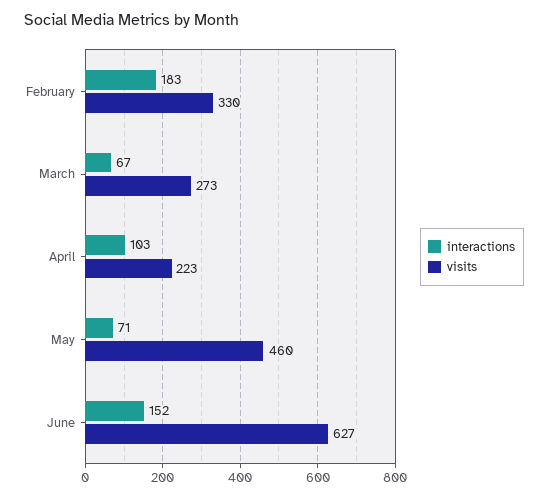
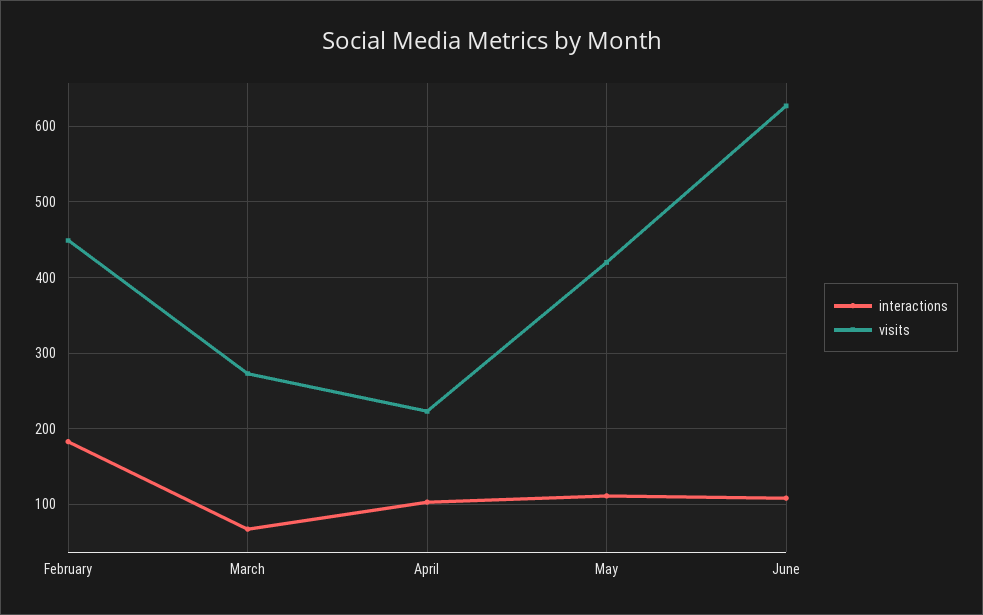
visits, February: 330 -> 450
interactions, May: 71 -> 110
visits, May: 460 -> 420
interactions, June: 152 -> 110

